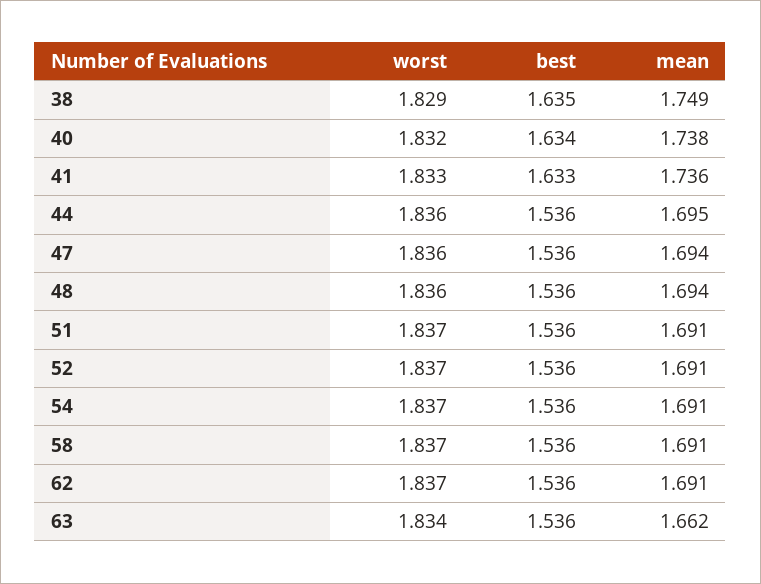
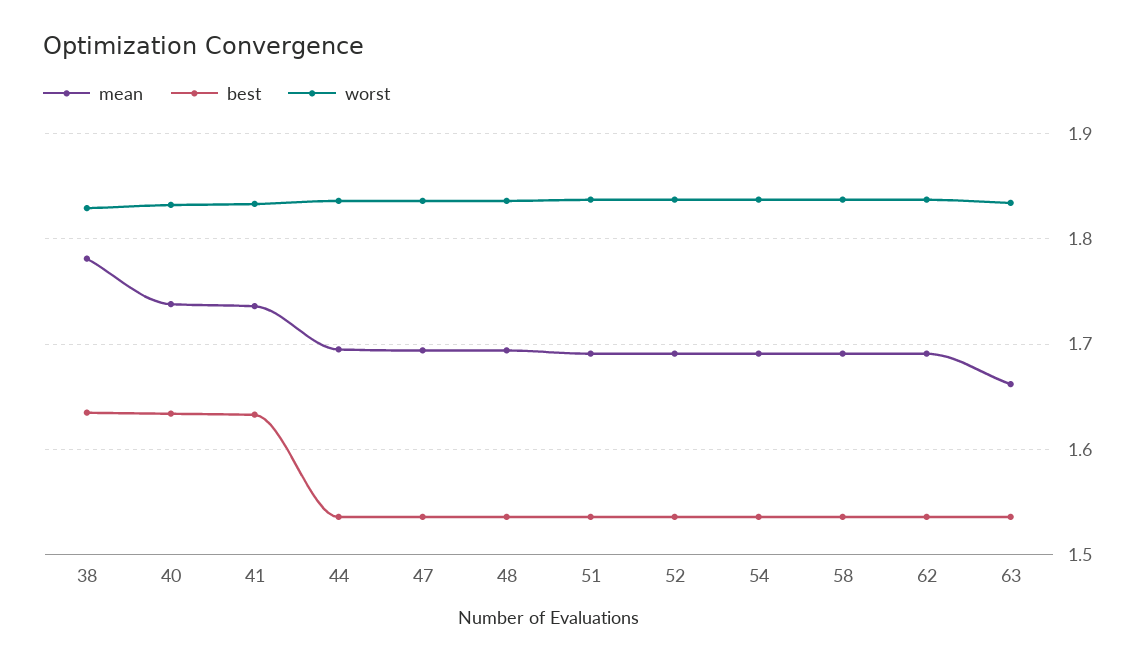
mean, 38: 1.749 -> 1.78

